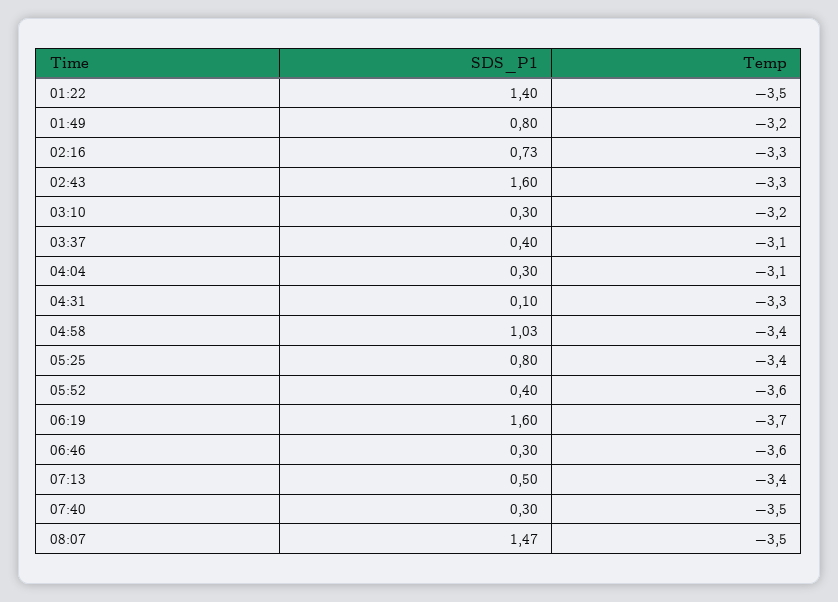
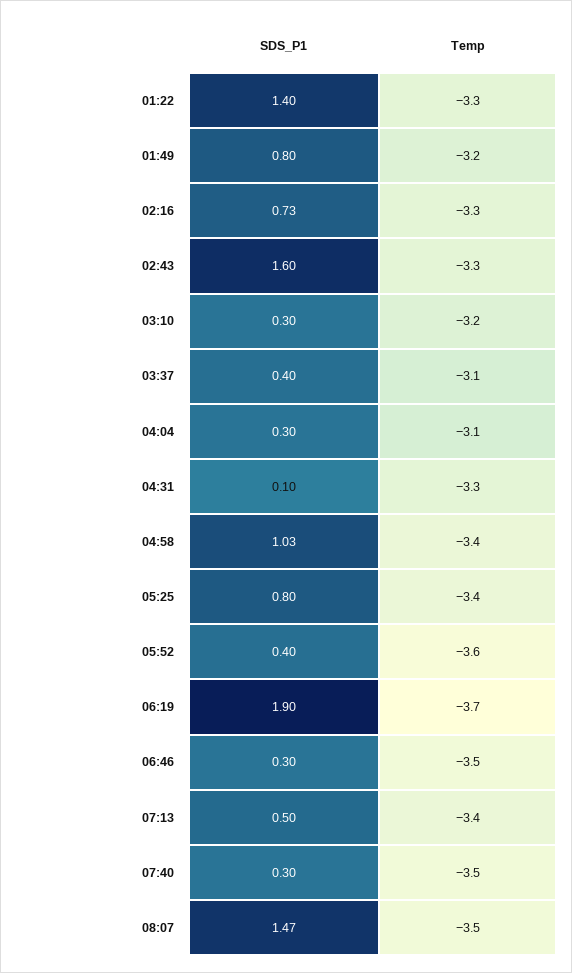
Temp, 01:22: -3.5 -> -3.3
SDS_P1, 06:19: 1.6 -> 1.9
Temp, 06:46: -3.6 -> -3.5

